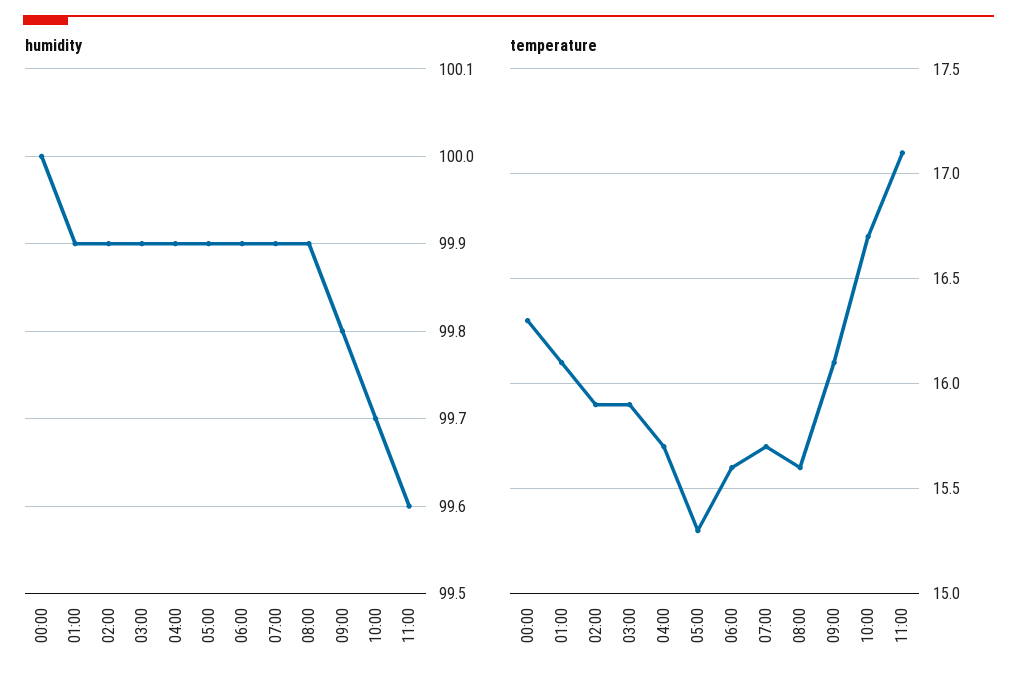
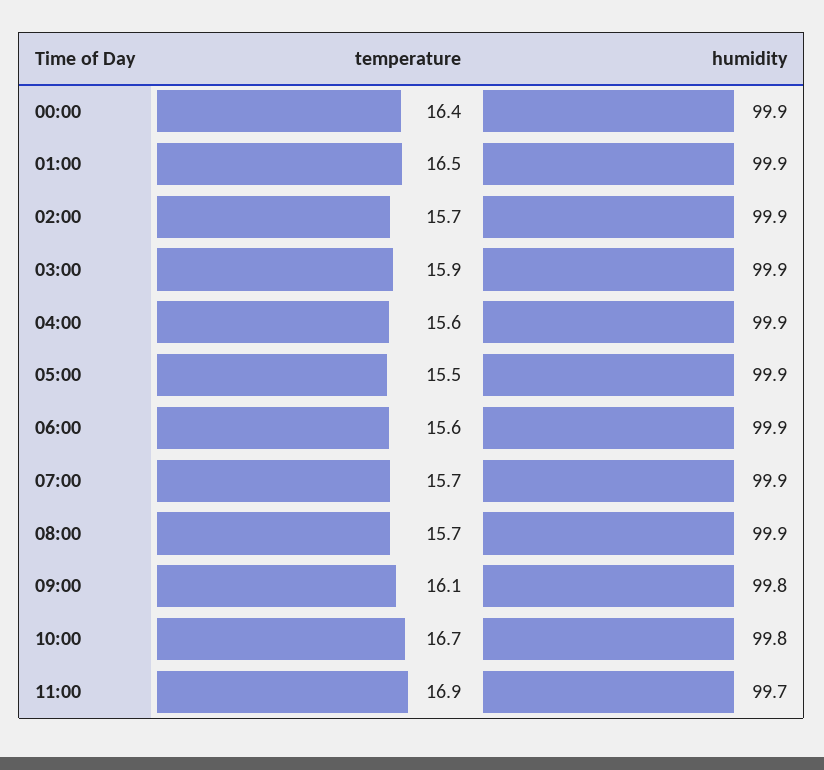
humidity, 00:00: 100 -> 99.9
humidity, 10:00: 99.7 -> 99.8
humidity, 11:00: 99.6 -> 99.7
temperature, 00:00: 16.3 -> 16.4
temperature, 01:00: 16.1 -> 16.5
temperature, 02:00: 15.9 -> 15.7
temperature, 04:00: 15.7 -> 15.6
temperature, 05:00: 15.3 -> 15.5
temperature, 08:00: 15.6 -> 15.7
temperature, 11:00: 17.1 -> 16.9

